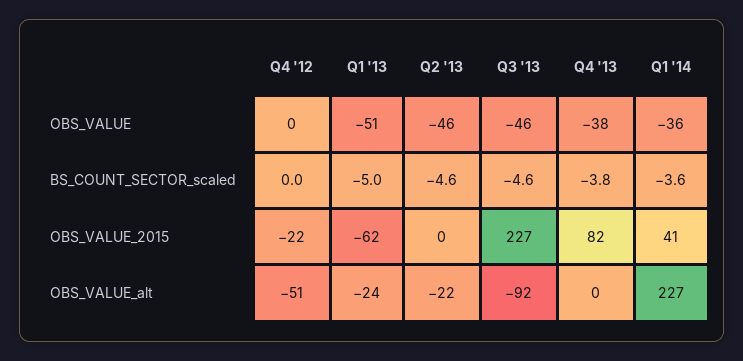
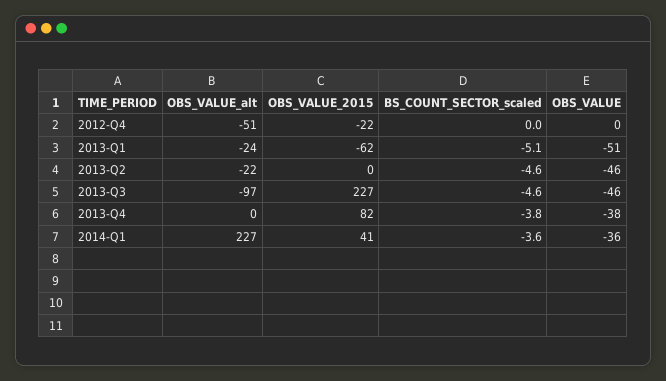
Q1 '13, BS_COUNT_SECTOR_scaled: -5 -> -5.1
Q3 '13, OBS_VALUE_alt: -92 -> -97

